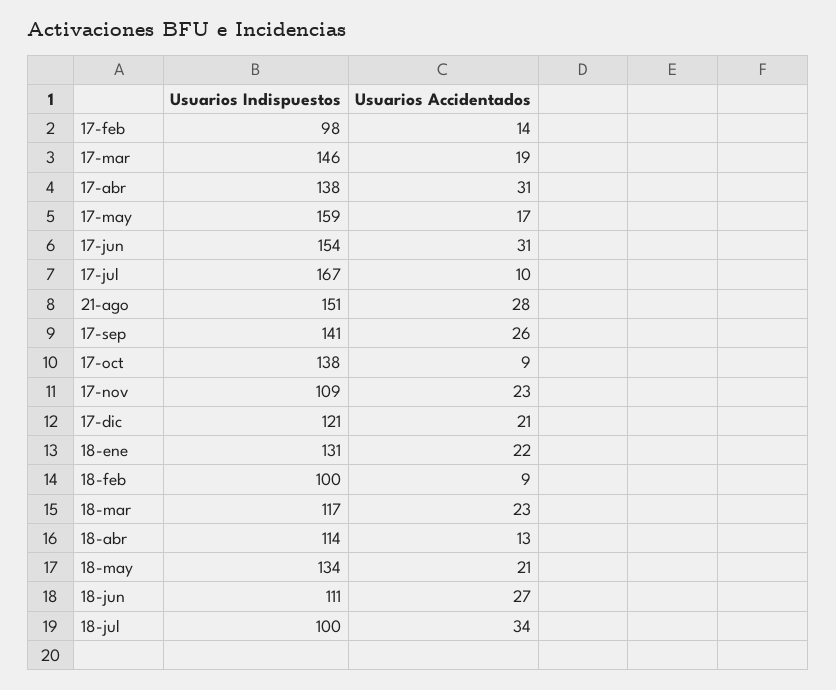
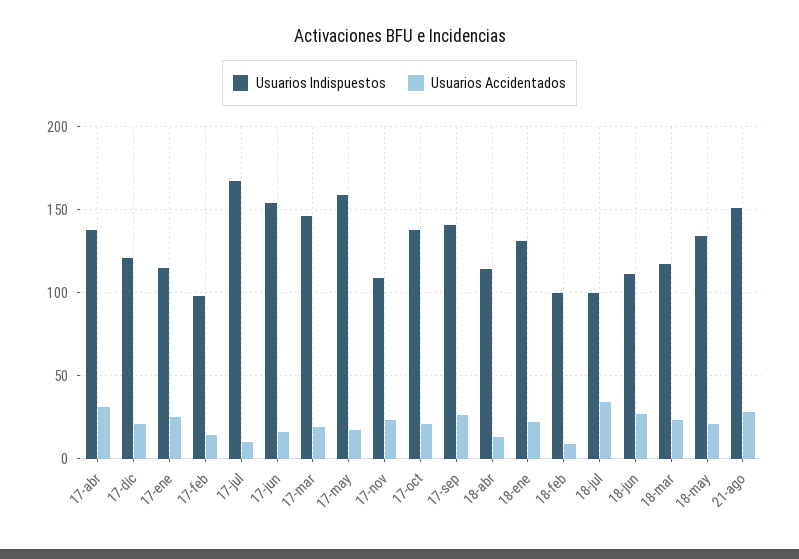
Usuarios Accidentados, 17-jun: 31 -> 15
Usuarios Accidentados, 17-oct: 9 -> 20
Usuarios Indispuestos, 17-ene: none -> 115
Usuarios Accidentados, 17-ene: none -> 25

